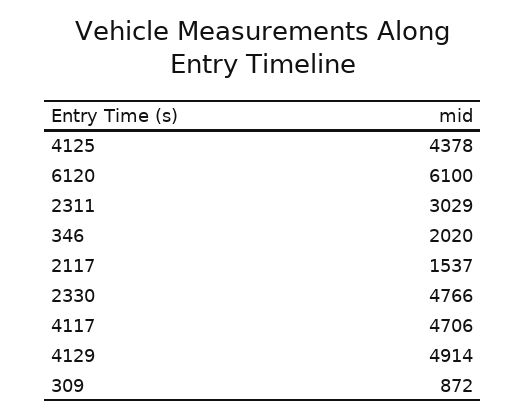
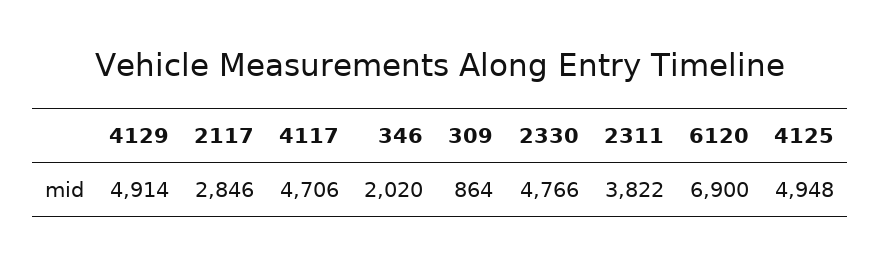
4125: 4378 -> 4948
6120: 6100 -> 6900
2311: 3029 -> 3822
2117: 1537 -> 2846
309: 872 -> 864

